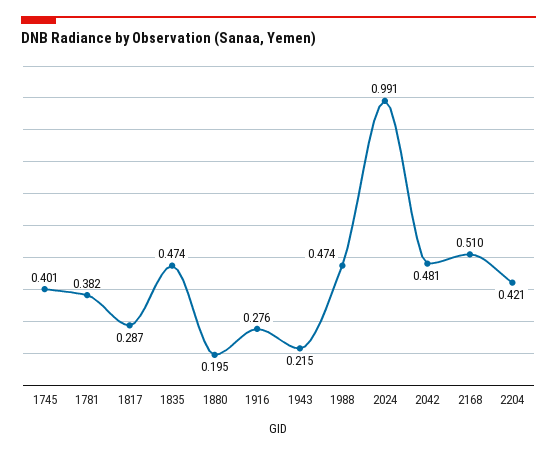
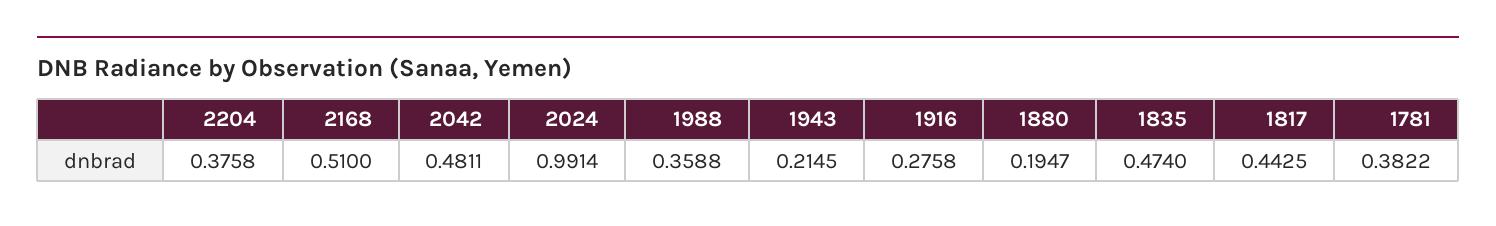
1745: 0.401 -> none
1817: 0.287 -> 0.4425
1988: 0.474 -> 0.3588
2204: 0.421 -> 0.3758

